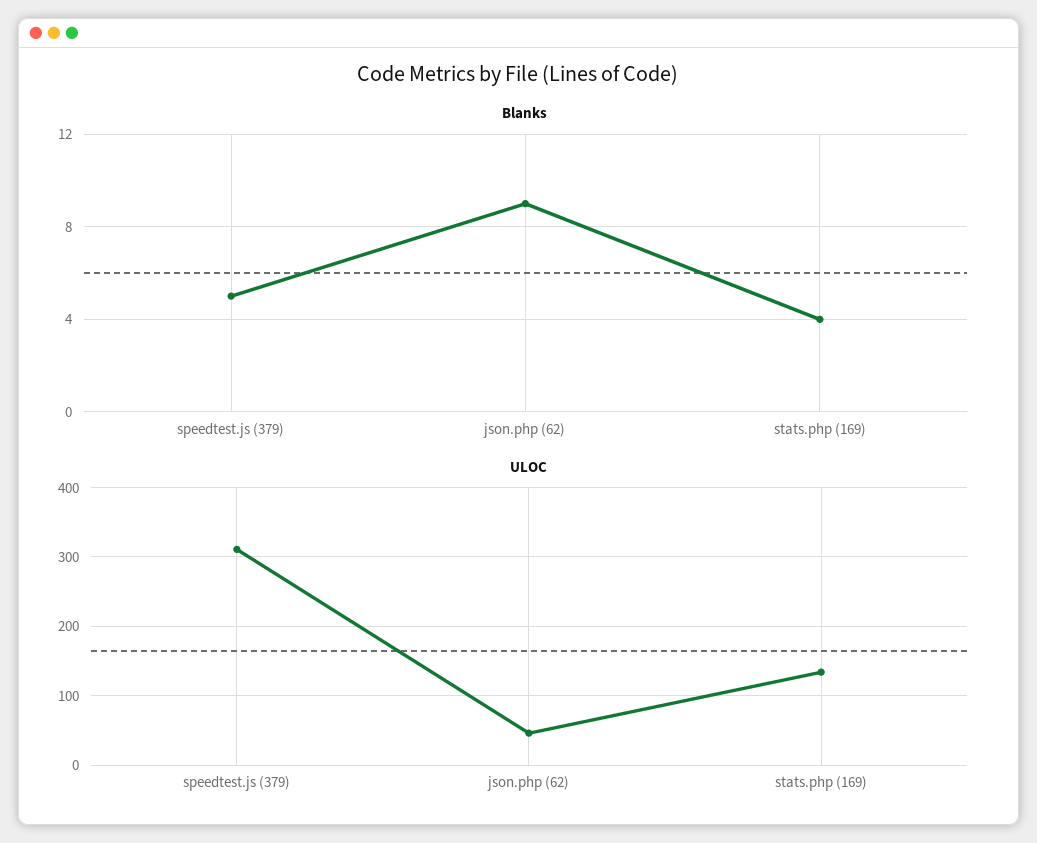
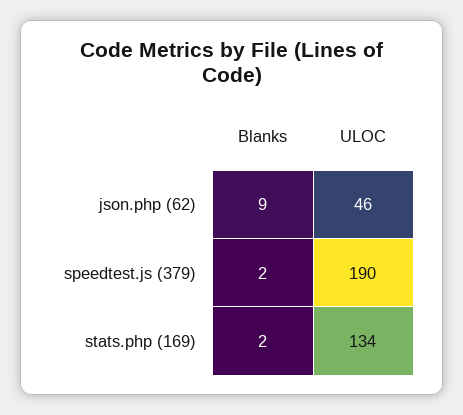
Blanks, speedtest.js (379): 5 -> 2
Blanks, stats.php (169): 4 -> 2
ULOC, speedtest.js (379): 310 -> 190

